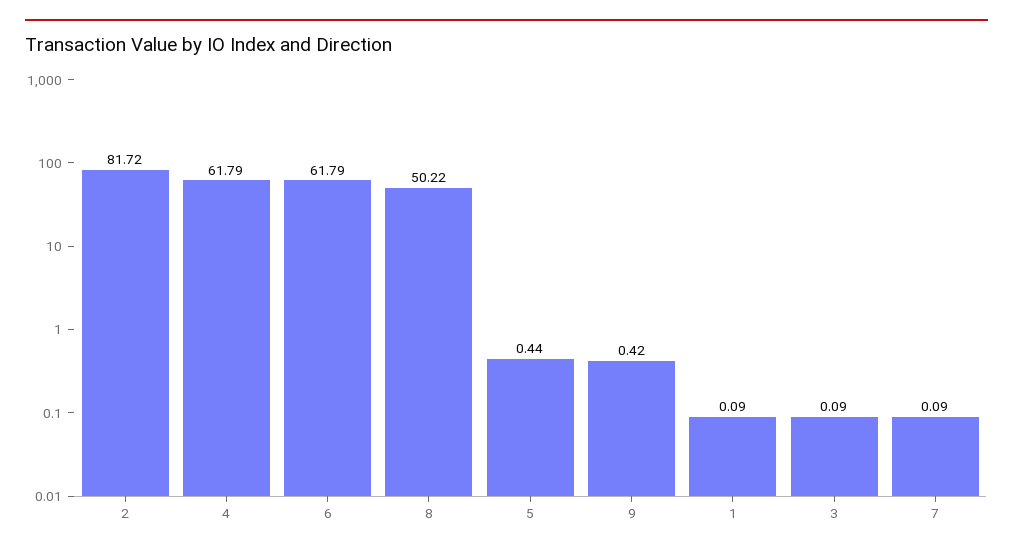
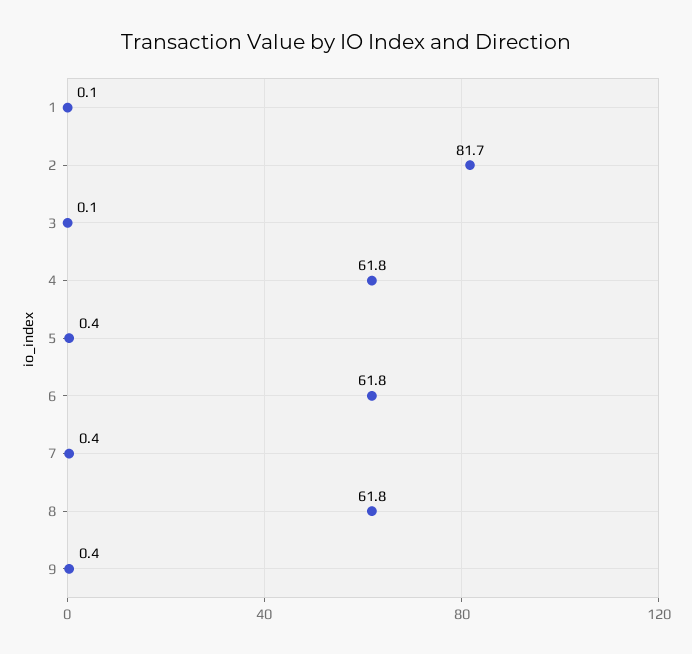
8: 50.22 -> 61.8
7: 0.09 -> 0.4

